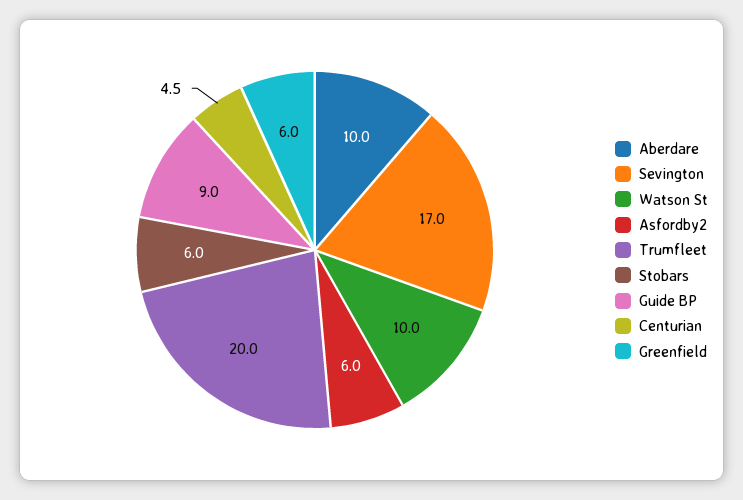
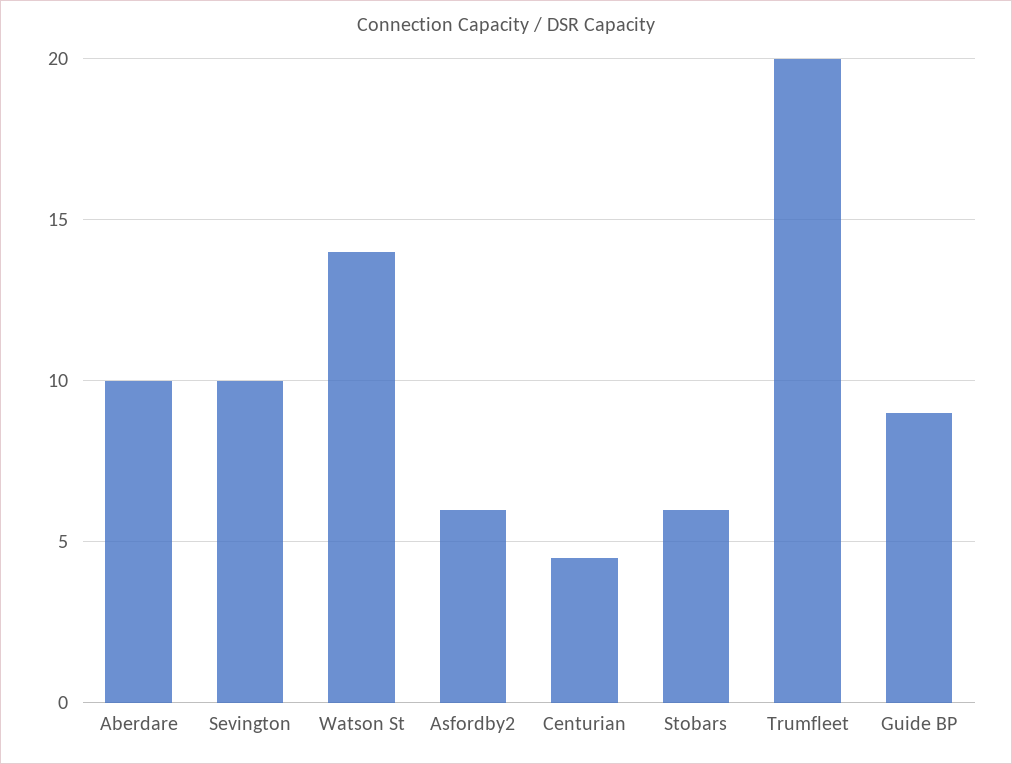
Sevington: 17 -> 10
Watson St: 10 -> 14
Greenfield: 6 -> none

